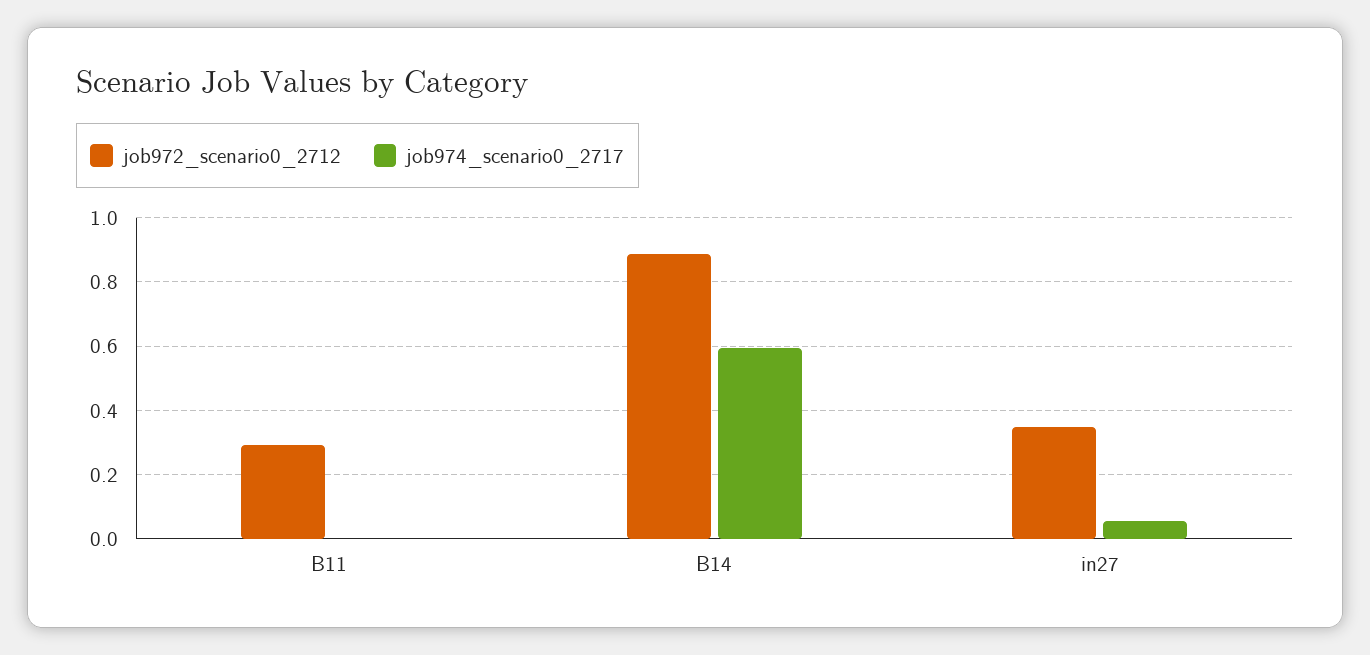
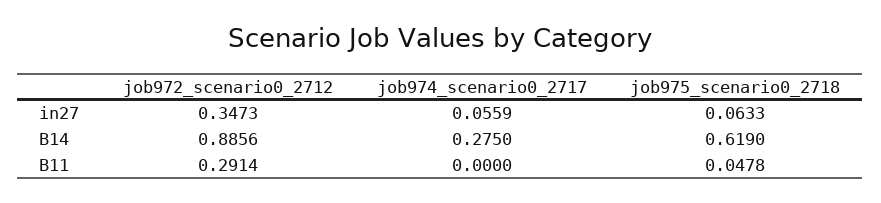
job974_scenario0_2717, B14: 0.6 -> 0.275
job975_scenario0_2718, in27: none -> 0.0633
job975_scenario0_2718, B14: none -> 0.619
job975_scenario0_2718, B11: none -> 0.0478

